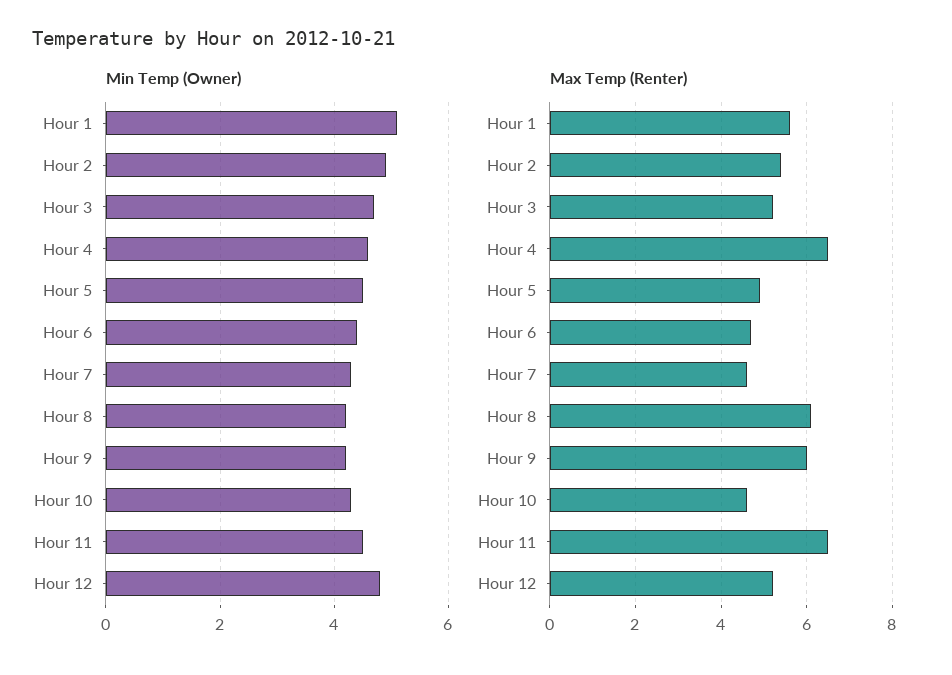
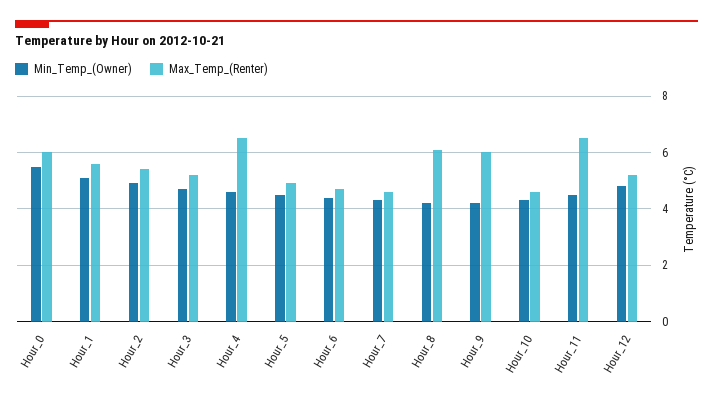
Min Temp (Owner), Hour_0: none -> 5.5
Max Temp (Renter), Hour_0: none -> 6

